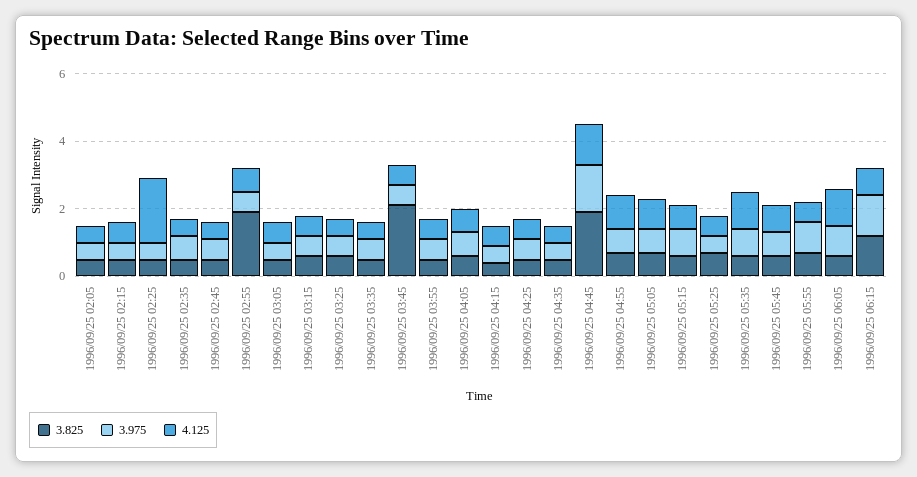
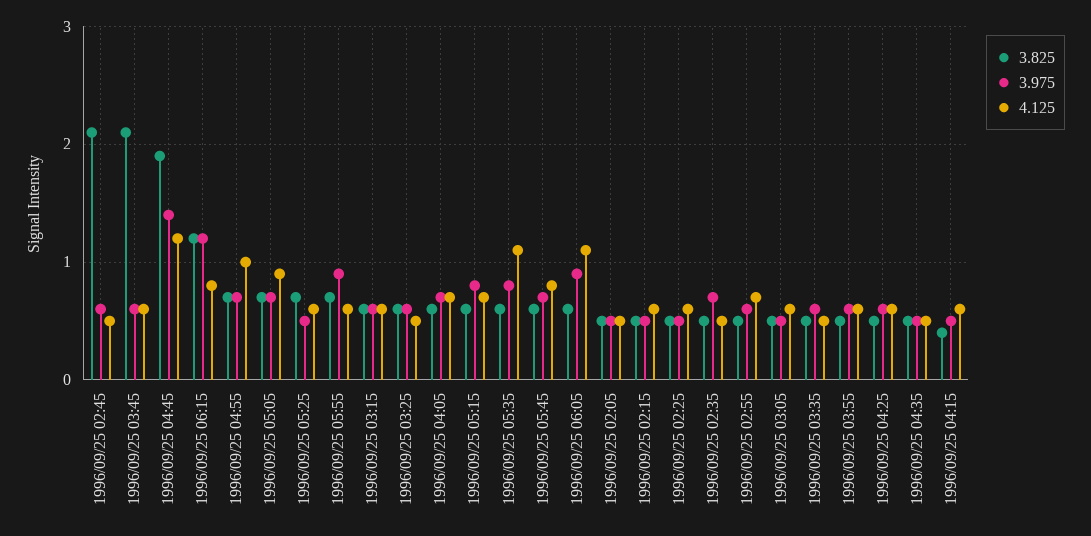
4.125, 1996/09/25 02:25: 2 -> 0.6
3.825, 1996/09/25 02:45: 0.5 -> 2.1
3.825, 1996/09/25 02:55: 2 -> 0.5

